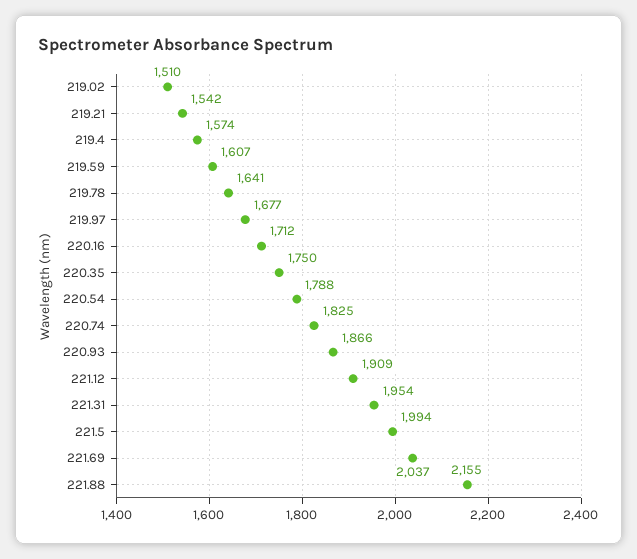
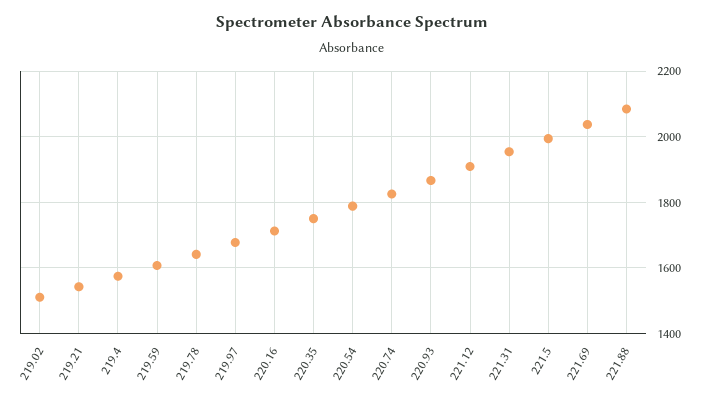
221.88: 2155 -> 2080

